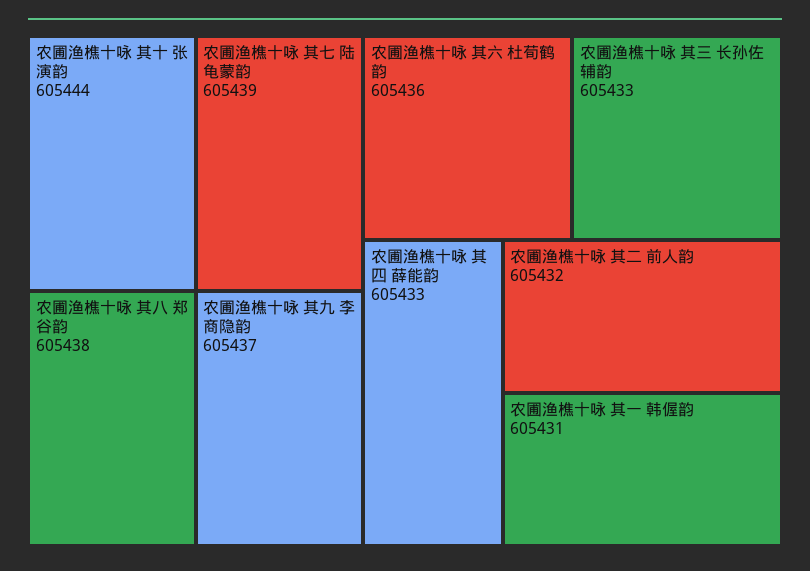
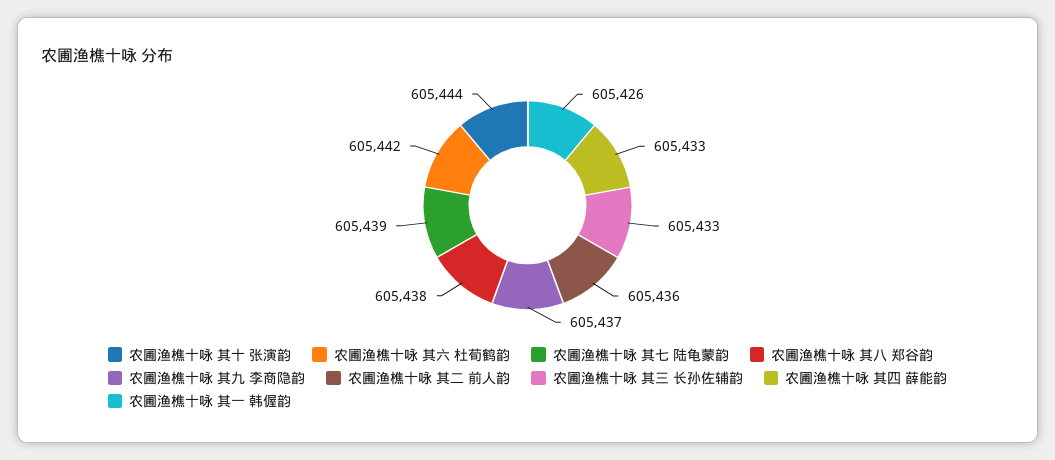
农圃渔樵十咏 其六 杜荀鹤韵: 605436 -> 605442
农圃渔樵十咏 其二 前人韵: 605432 -> 605436
农圃渔樵十咏 其一 韩偓韵: 605431 -> 605426

